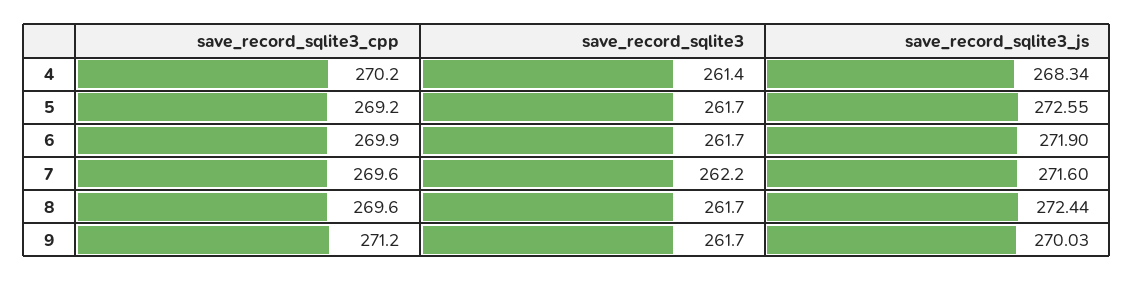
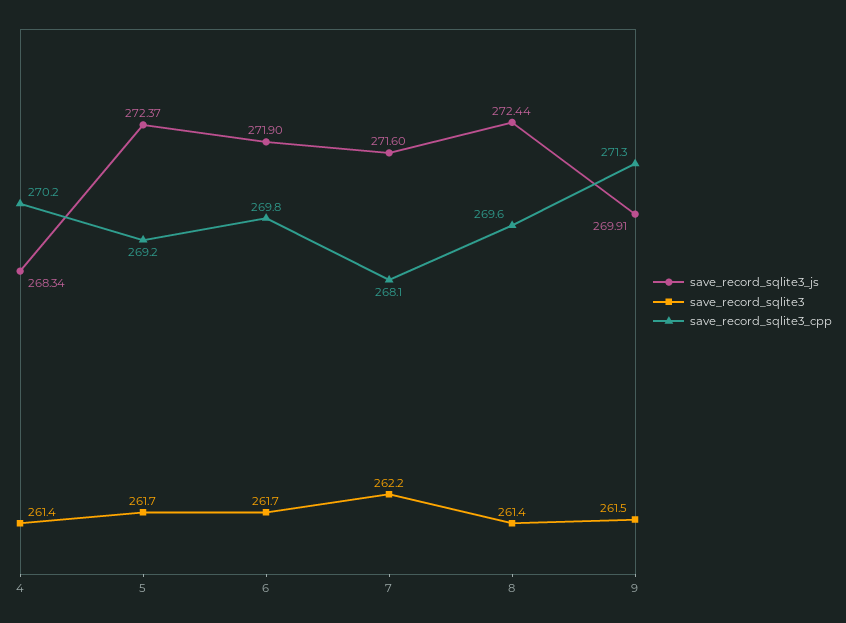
save_record_sqlite3_js, 5: 272.55 -> 272.37
save_record_sqlite3_cpp, 6: 269.9 -> 269.8
save_record_sqlite3_cpp, 7: 269.6 -> 268.1
save_record_sqlite3, 8: 261.7 -> 261.4
save_record_sqlite3_cpp, 9: 271.2 -> 271.3
save_record_sqlite3, 9: 261.7 -> 261.5
save_record_sqlite3_js, 9: 270.03 -> 269.91

